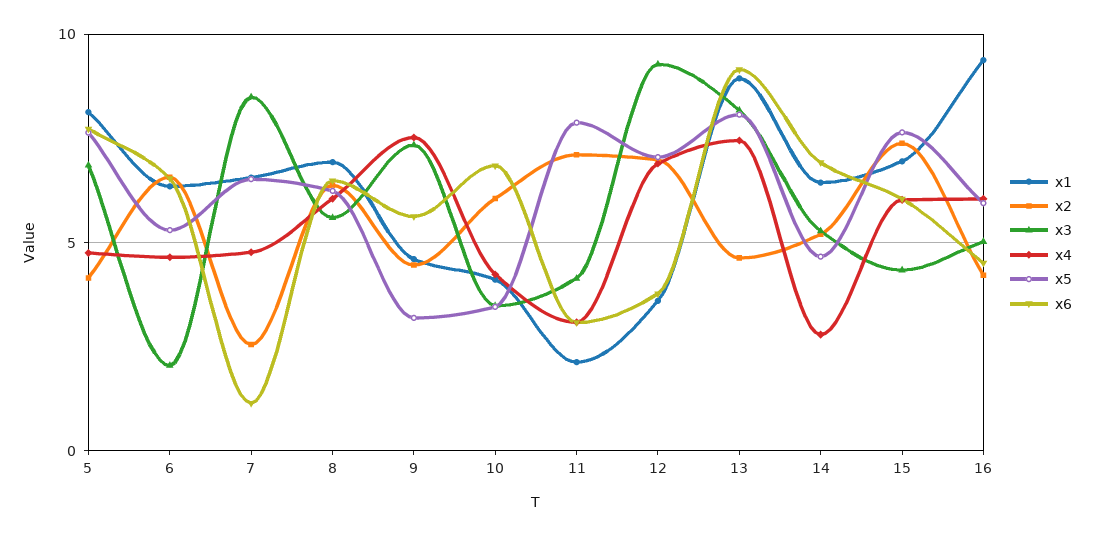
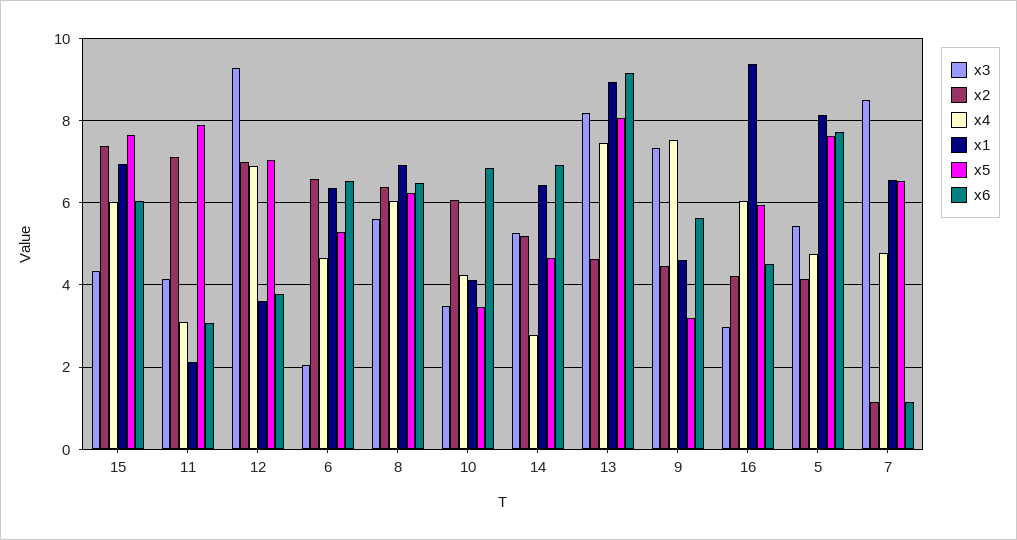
x3, 5: 7 -> 5.4
x2, 7: 2.5 -> 1.2
x3, 16: 5 -> 3

